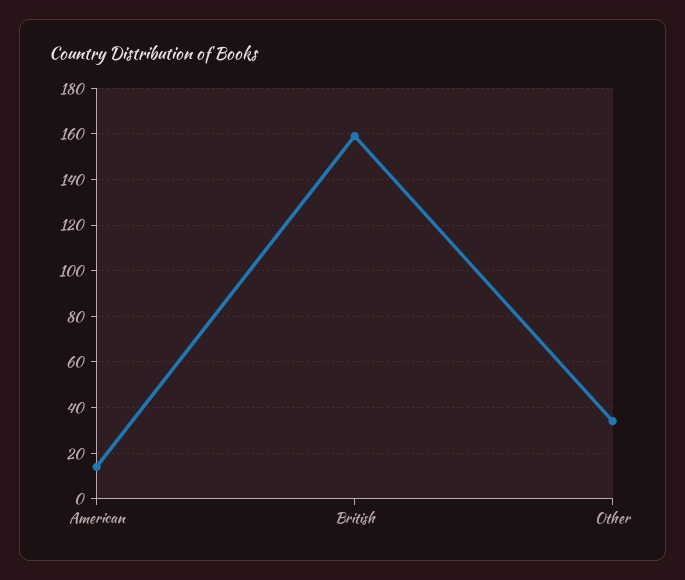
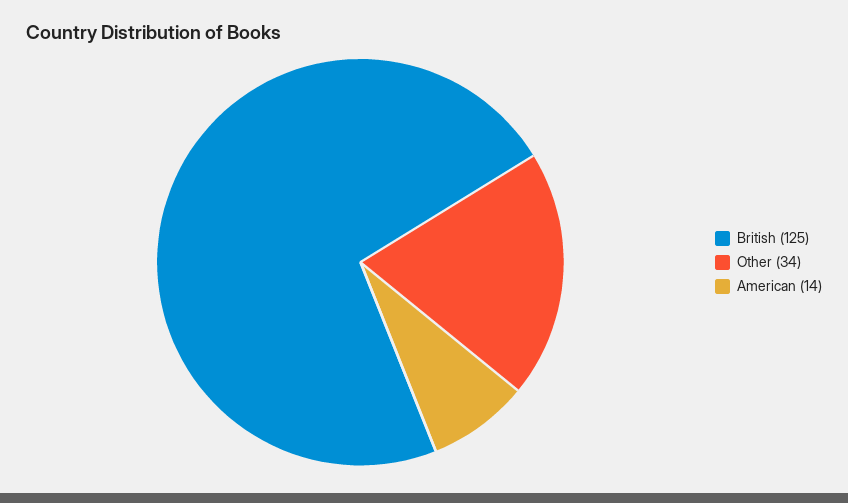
British: 160 -> 125

